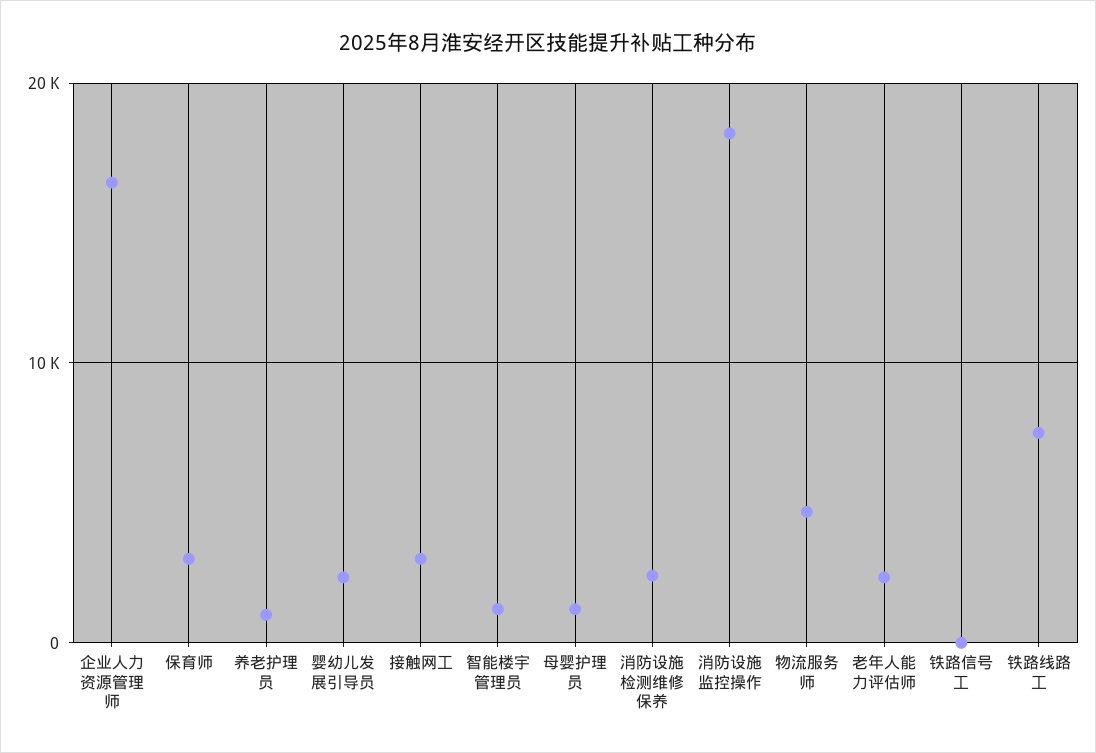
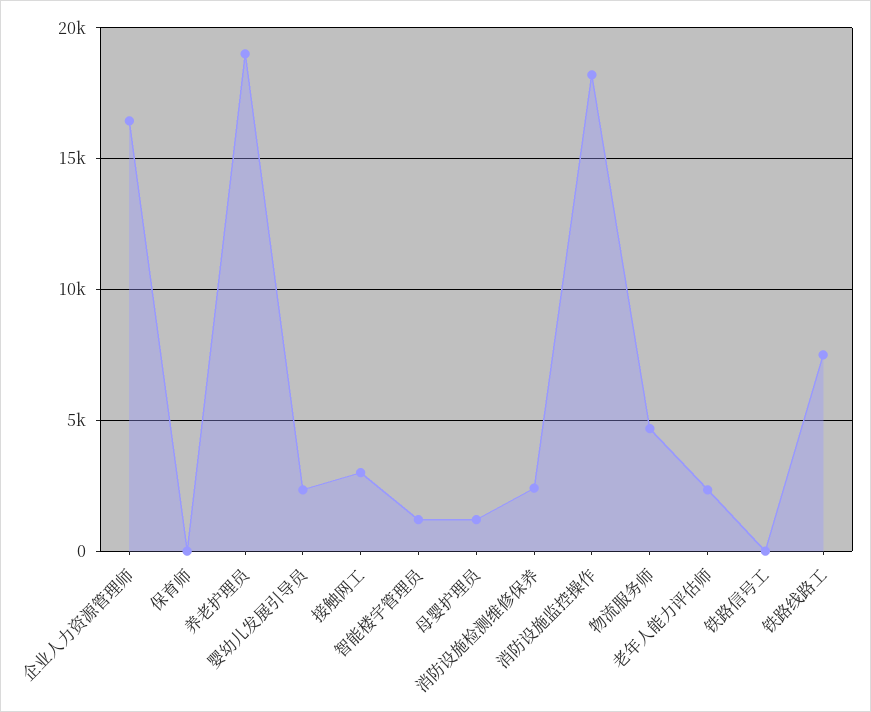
保育师: 3000 -> 0
养老护理员: 1000 -> 19000

